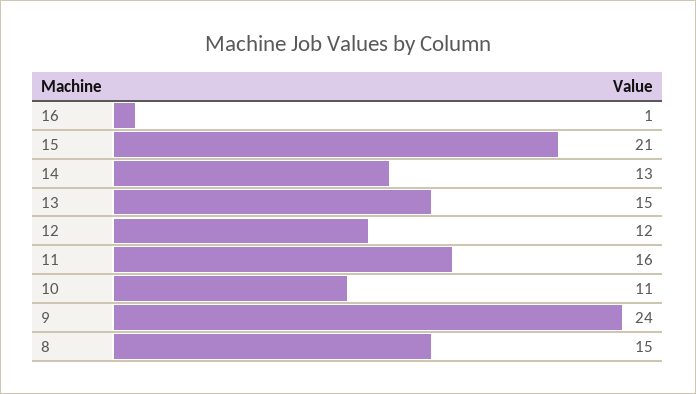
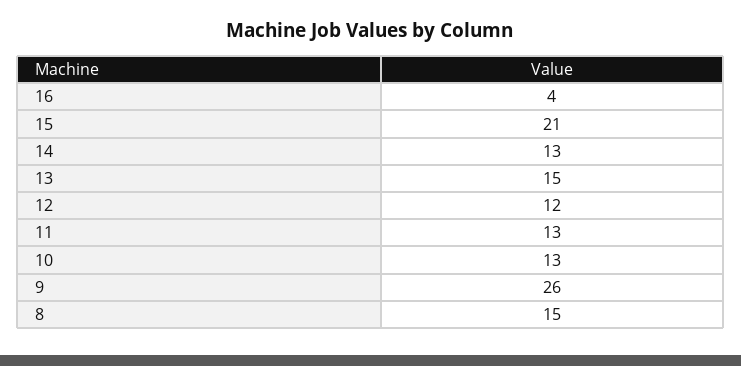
16: 1 -> 4
11: 16 -> 13
10: 11 -> 13
9: 24 -> 26

